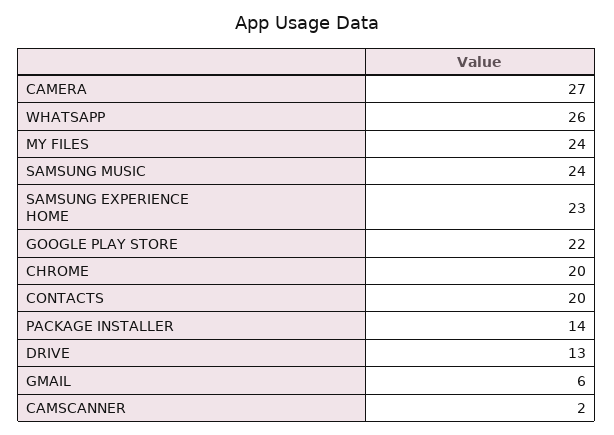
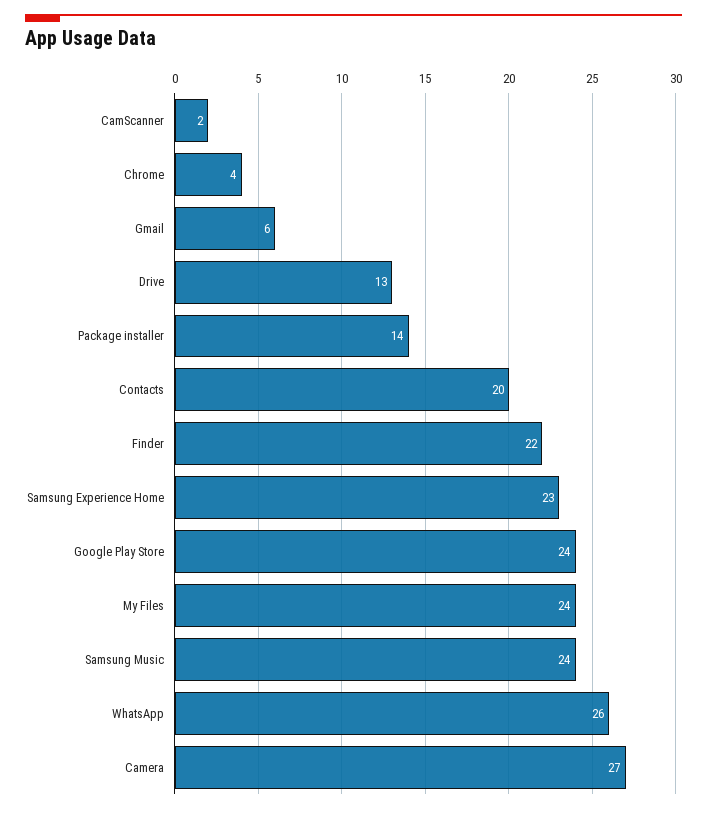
GOOGLE PLAY STORE: 22 -> 24
CHROME: 20 -> 4
Finder: none -> 22

